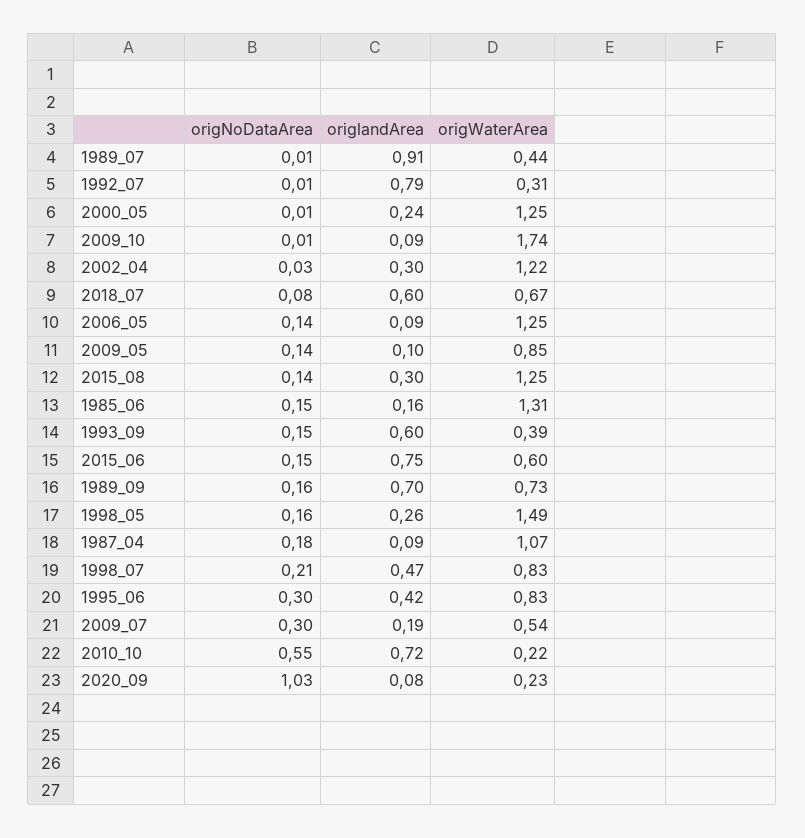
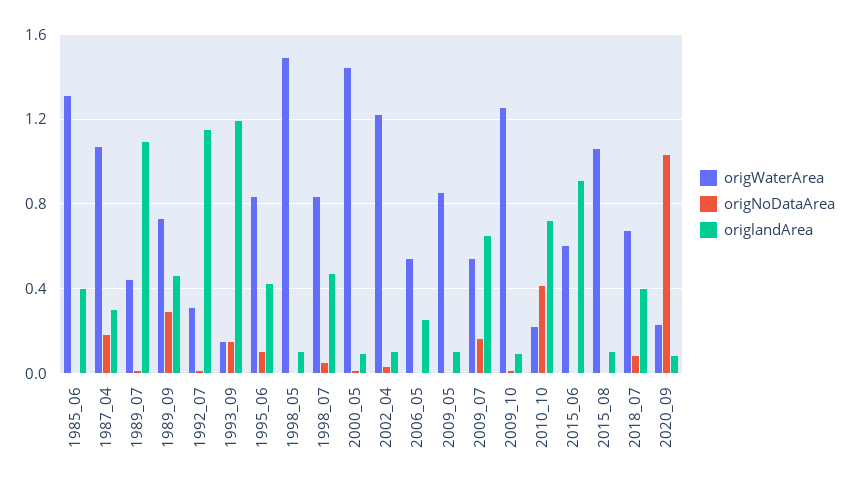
origlandArea, 1989_07: 0.91 -> 1.1
origlandArea, 1992_07: 0.79 -> 1.15
origlandArea, 2000_05: 0.24 -> 0.1
origWaterArea, 2000_05: 1.25 -> 1.45
origWaterArea, 2009_10: 1.74 -> 1.25
origlandArea, 2002_04: 0.3 -> 0.1
origlandArea, 2018_07: 0.6 -> 0.4
origNoDataArea, 2006_05: 0.14 -> 0
origlandArea, 2006_05: 0.09 -> 0.25
origWaterArea, 2006_05: 1.25 -> 0.55
origNoDataArea, 2009_05: 0.14 -> 0
origNoDataArea, 2015_08: 0.14 -> 0
origlandArea, 2015_08: 0.3 -> 0.1
origWaterArea, 2015_08: 1.25 -> 1.05
origNoDataArea, 1985_06: 0.15 -> 0
origlandArea, 1985_06: 0.16 -> 0.4
origlandArea, 1993_09: 0.6 -> 1.2
origWaterArea, 1993_09: 0.39 -> 0.15
origNoDataArea, 2015_06: 0.15 -> 0
origlandArea, 2015_06: 0.75 -> 0.9
origNoDataArea, 1989_09: 0.16 -> 0.3
origlandArea, 1989_09: 0.7 -> 0.45
origNoDataArea, 1998_05: 0.16 -> 0
origlandArea, 1998_05: 0.26 -> 0.1
origlandArea, 1987_04: 0.09 -> 0.3
origNoDataArea, 1998_07: 0.21 -> 0.05
origNoDataArea, 1995_06: 0.3 -> 0.1
origNoDataArea, 2009_07: 0.3 -> 0.15
origlandArea, 2009_07: 0.19 -> 0.65
origNoDataArea, 2010_10: 0.55 -> 0.4

